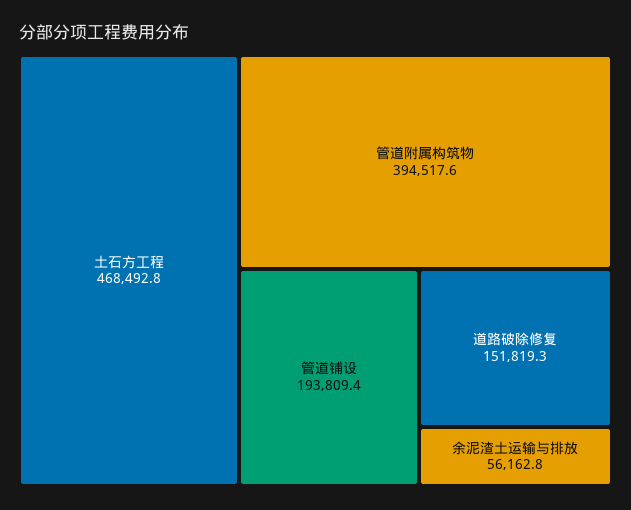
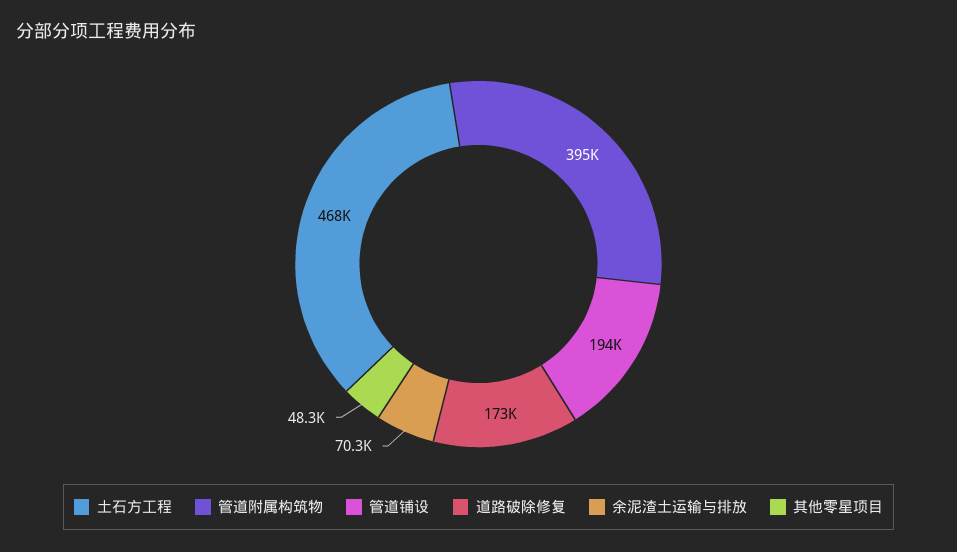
道路破除修复: 151819.3 -> 173000
余泥渣土运输与排放: 56162.8 -> 70300
其他零星项目: none -> 48300

